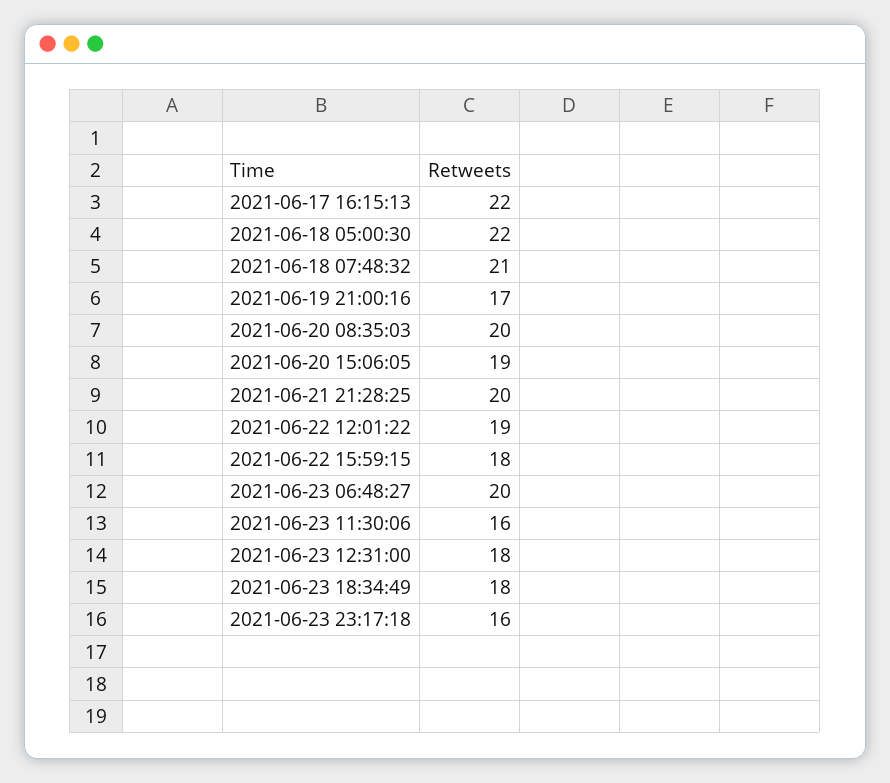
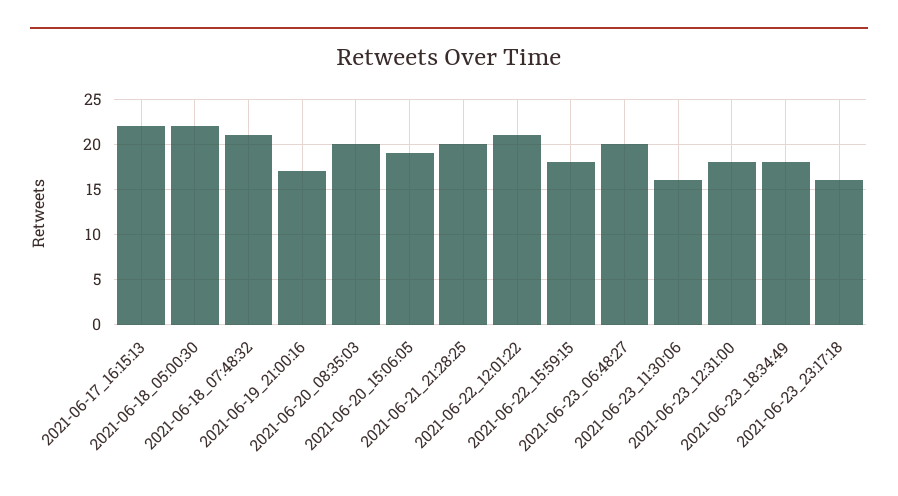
2021-06-22 12:01:22: 19 -> 21

